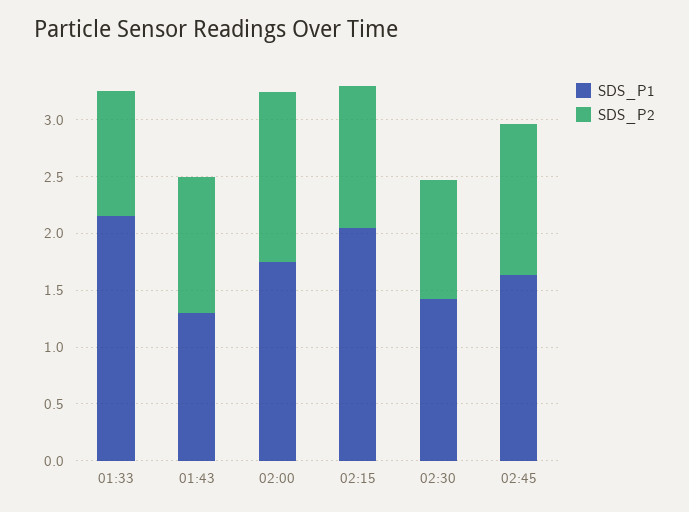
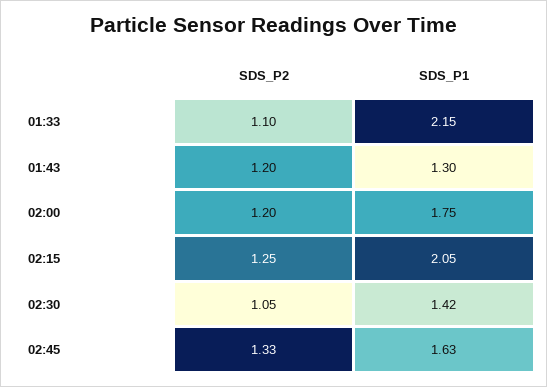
SDS_P2, 02:00: 1.5 -> 1.2

